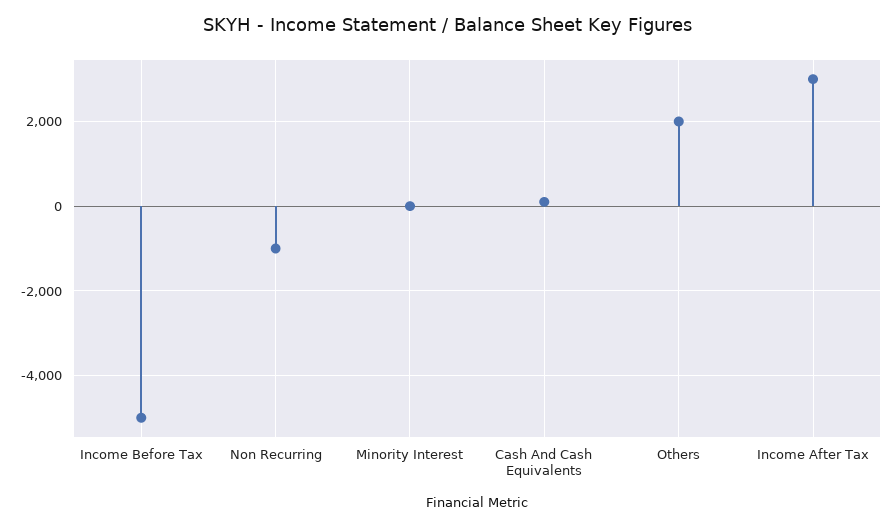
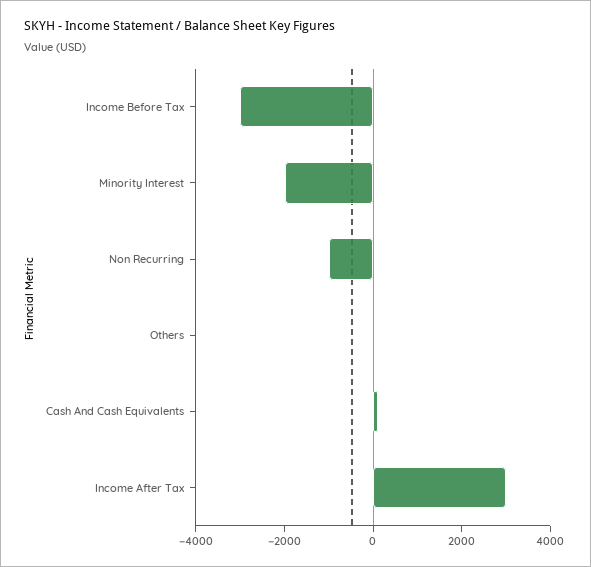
Income Before Tax: -5000 -> -3000
Minority Interest: 0 -> -2000
Others: 2000 -> 0

